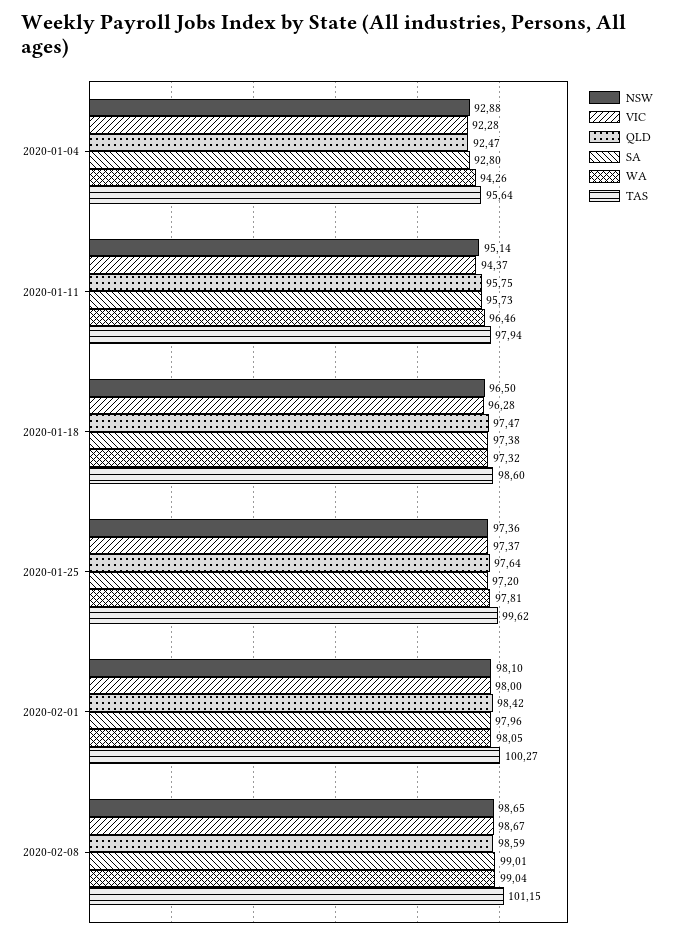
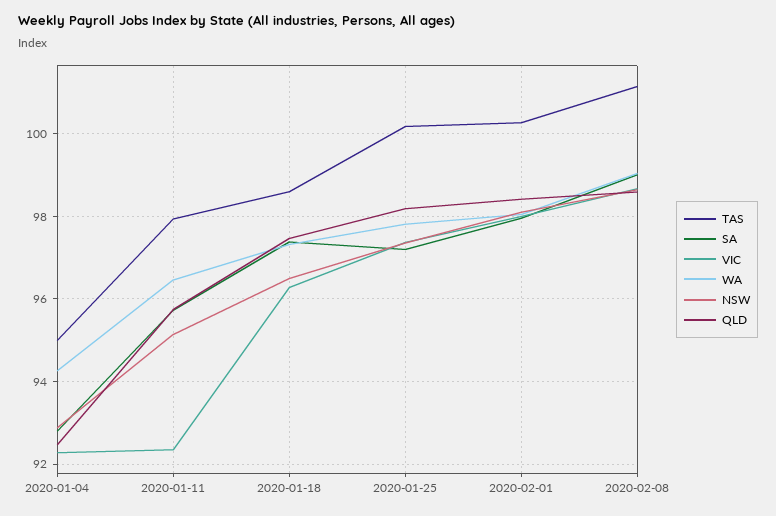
TAS, 2020-01-04: 95.64 -> 95
VIC, 2020-01-11: 94.37 -> 92.4
QLD, 2020-01-25: 97.64 -> 98.2
TAS, 2020-01-25: 99.62 -> 100.2

